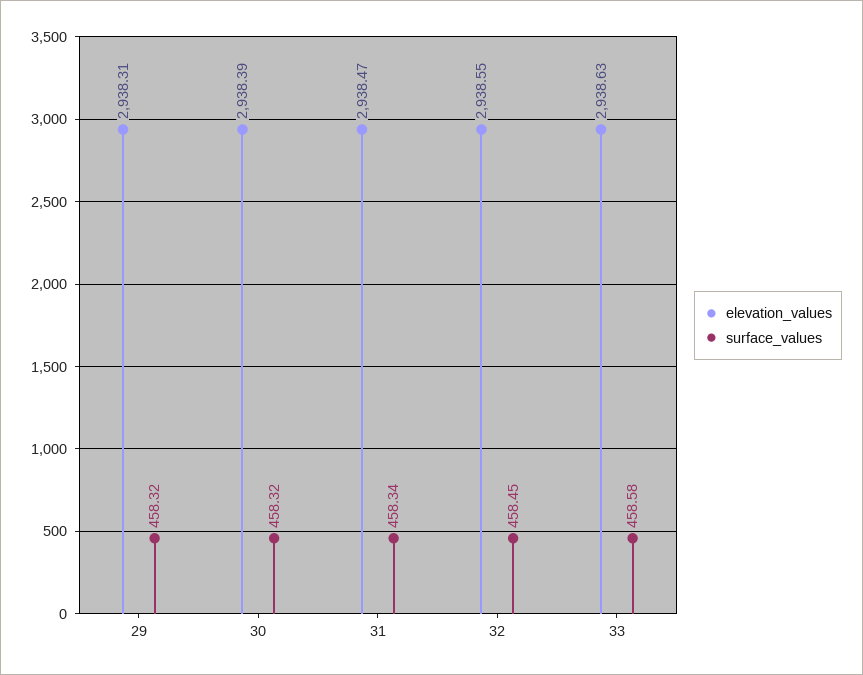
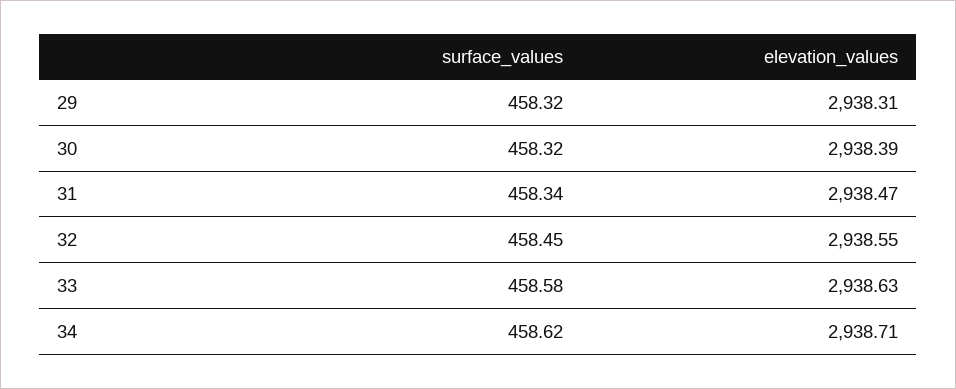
surface_values, 34: none -> 458.62
elevation_values, 34: none -> 2938.71

